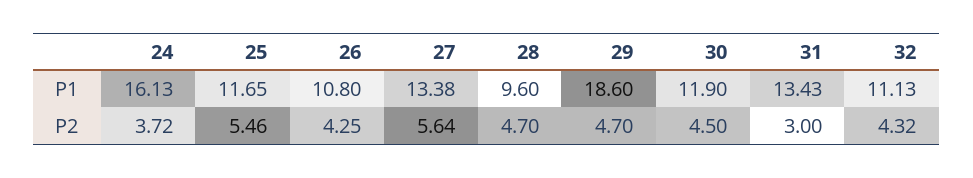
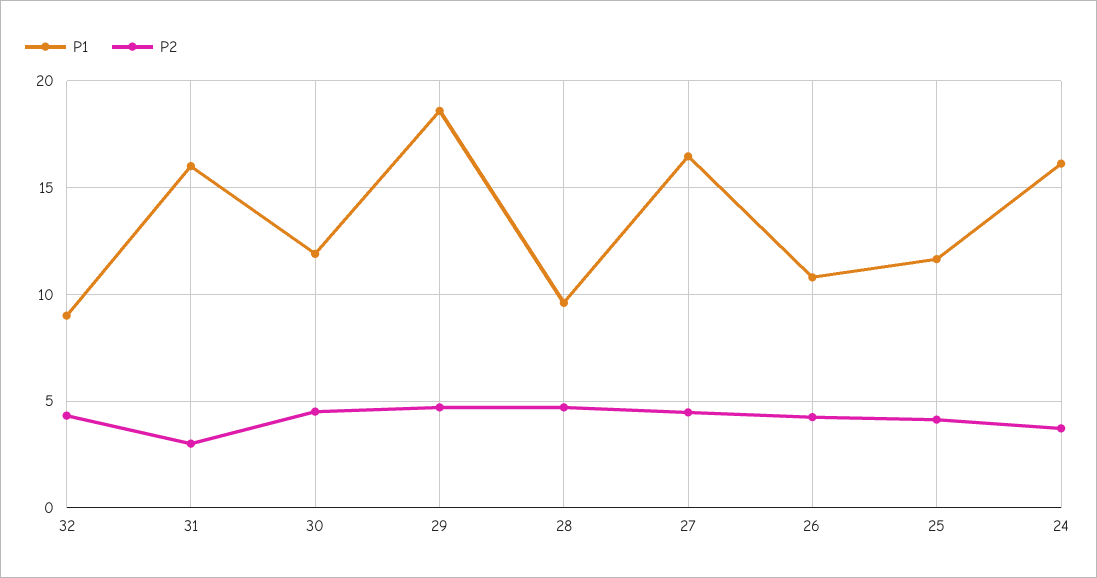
P1, 27: 13.38 -> 16.5
P1, 31: 13.43 -> 16
P1, 32: 11.13 -> 9
P2, 25: 5.46 -> 4
P2, 27: 5.64 -> 4.5

